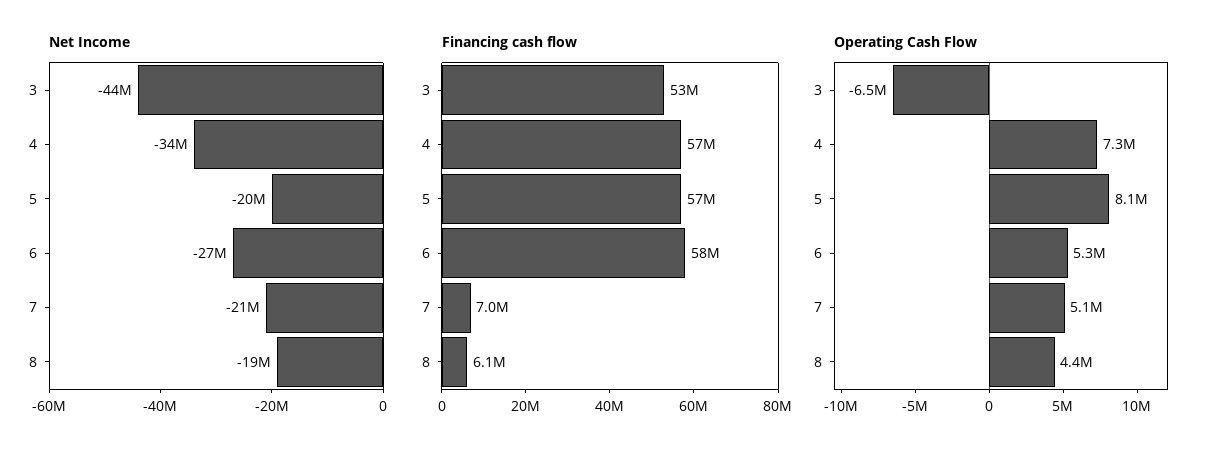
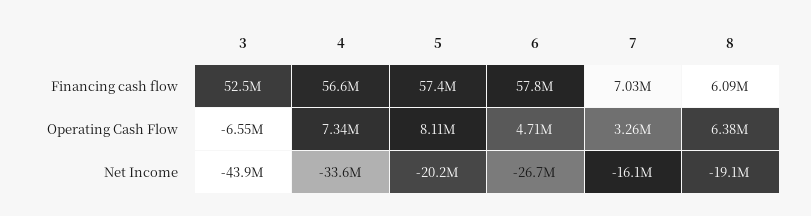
Net Income, 7: -21000000 -> -16100000
Operating Cash Flow, 6: 5300000 -> 4710000
Operating Cash Flow, 7: 5100000 -> 3260000
Operating Cash Flow, 8: 4400000 -> 6380000

